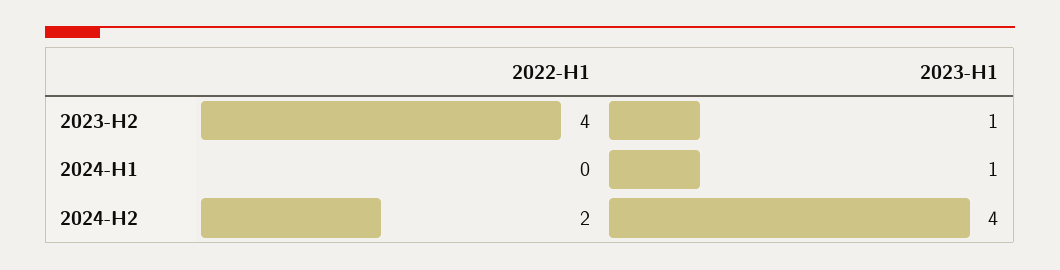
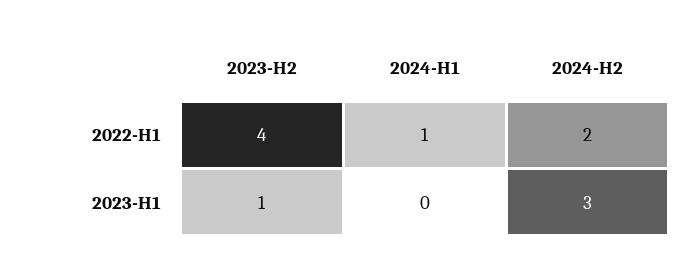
2022-H1, 2024-H1: 0 -> 1
2023-H1, 2024-H1: 1 -> 0
2023-H1, 2024-H2: 4 -> 3

